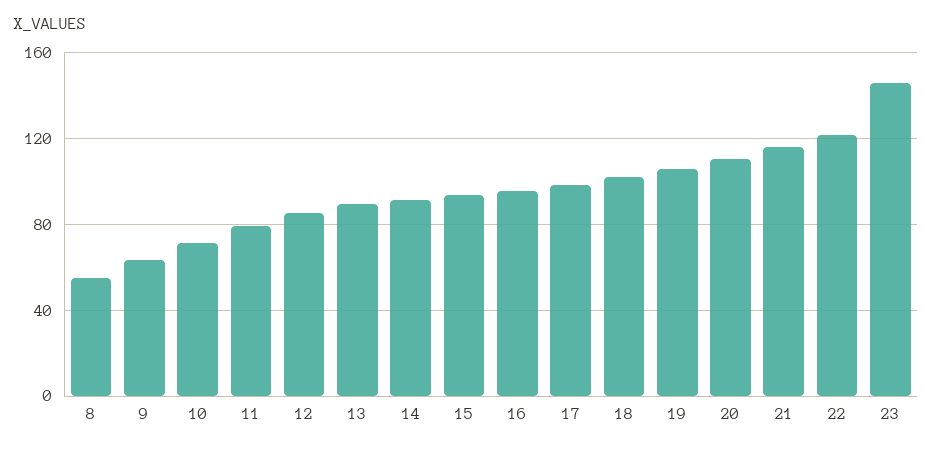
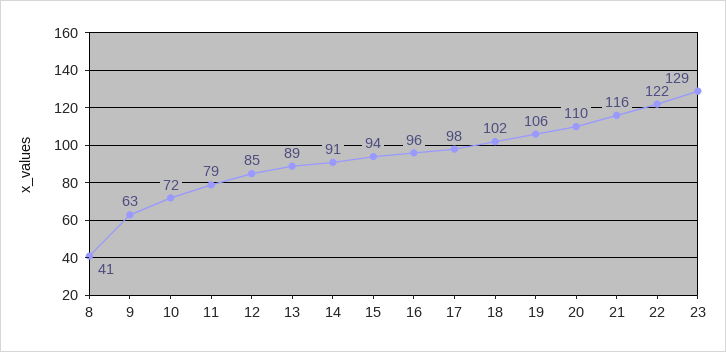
8: 55 -> 41
23: 145 -> 129

